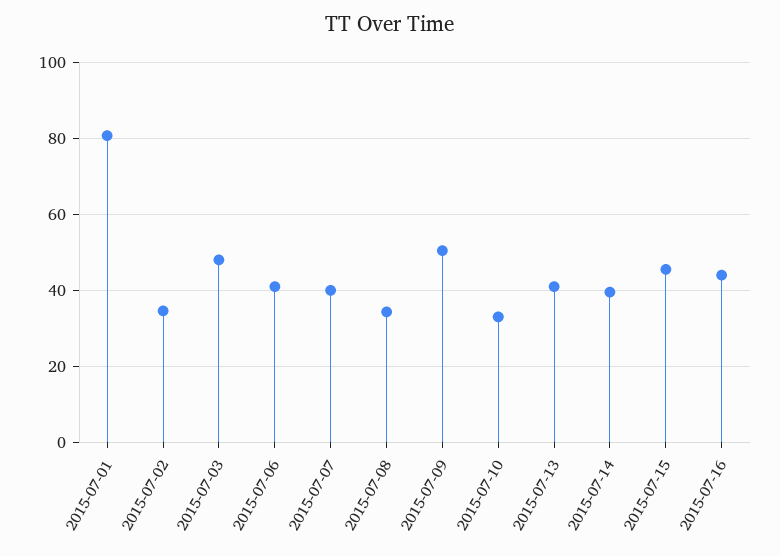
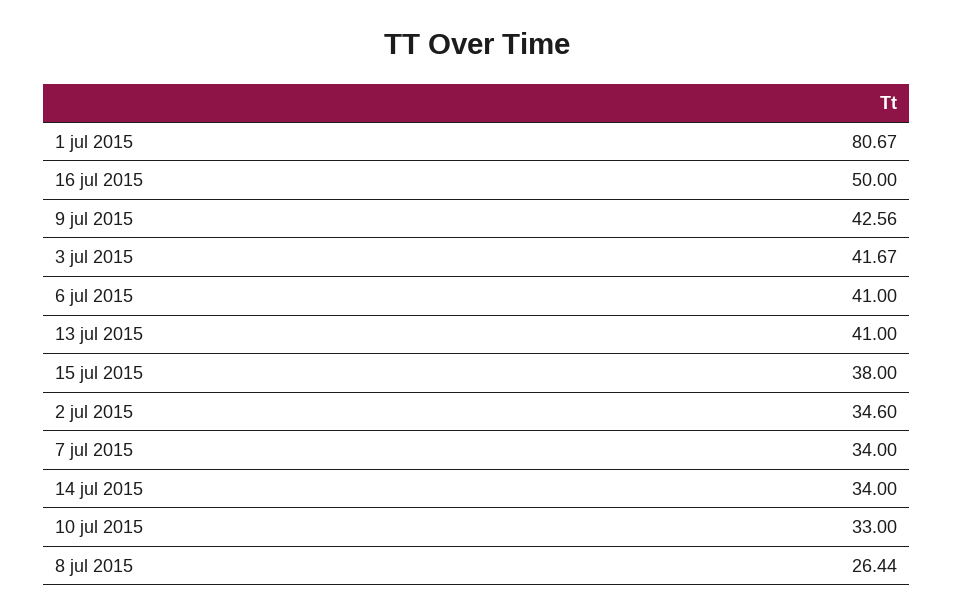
2015-07-03: 48 -> 41.67
2015-07-07: 40 -> 34
2015-07-08: 34 -> 26.44
2015-07-09: 50 -> 42.56
2015-07-14: 40 -> 34
2015-07-15: 46 -> 38
2015-07-16: 44 -> 50

